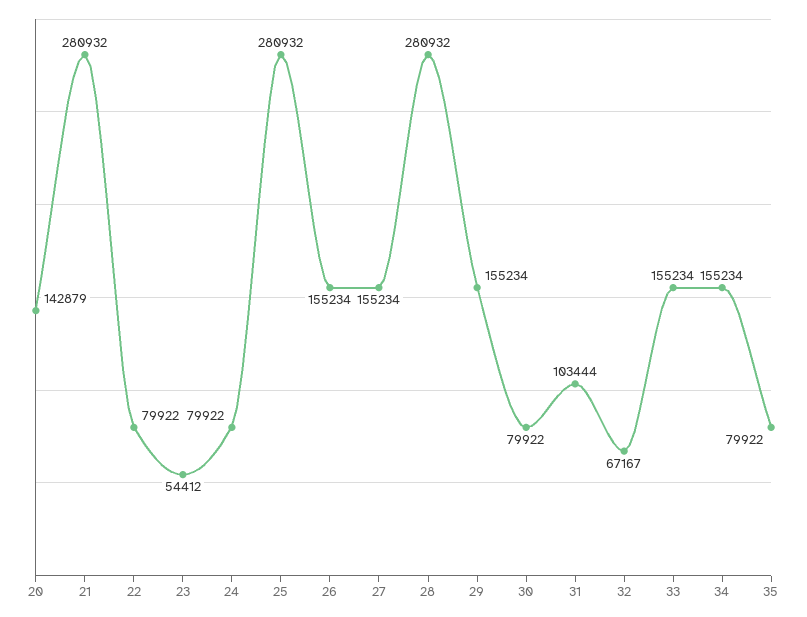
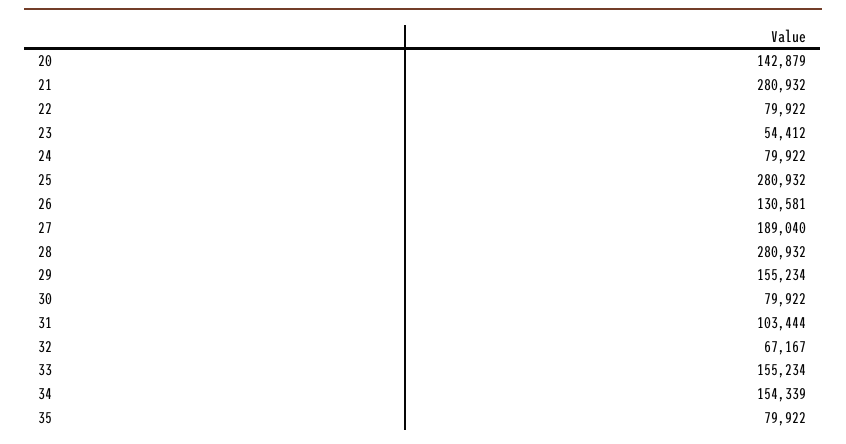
26: 155234 -> 130581
27: 155234 -> 189040
34: 155234 -> 154339

